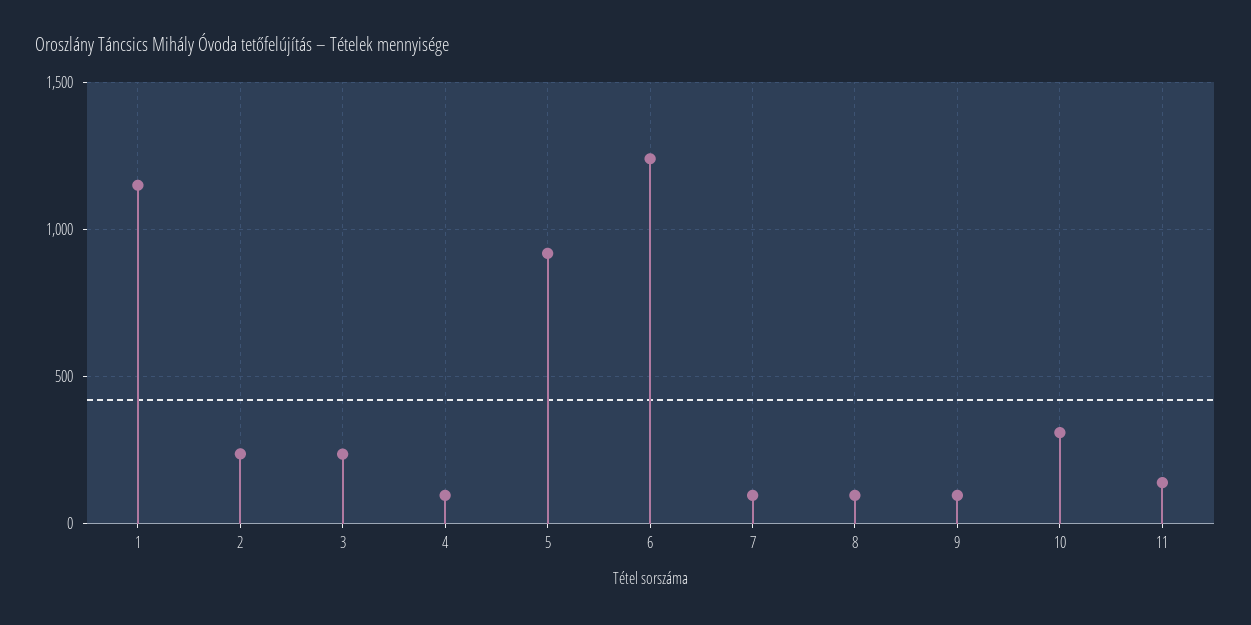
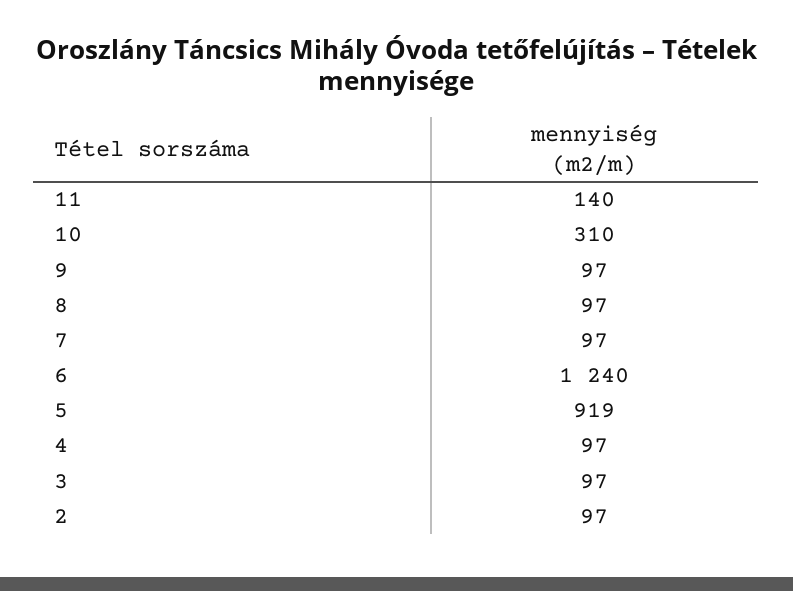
1: 1150 -> none
2: 250 -> 97
3: 250 -> 97

